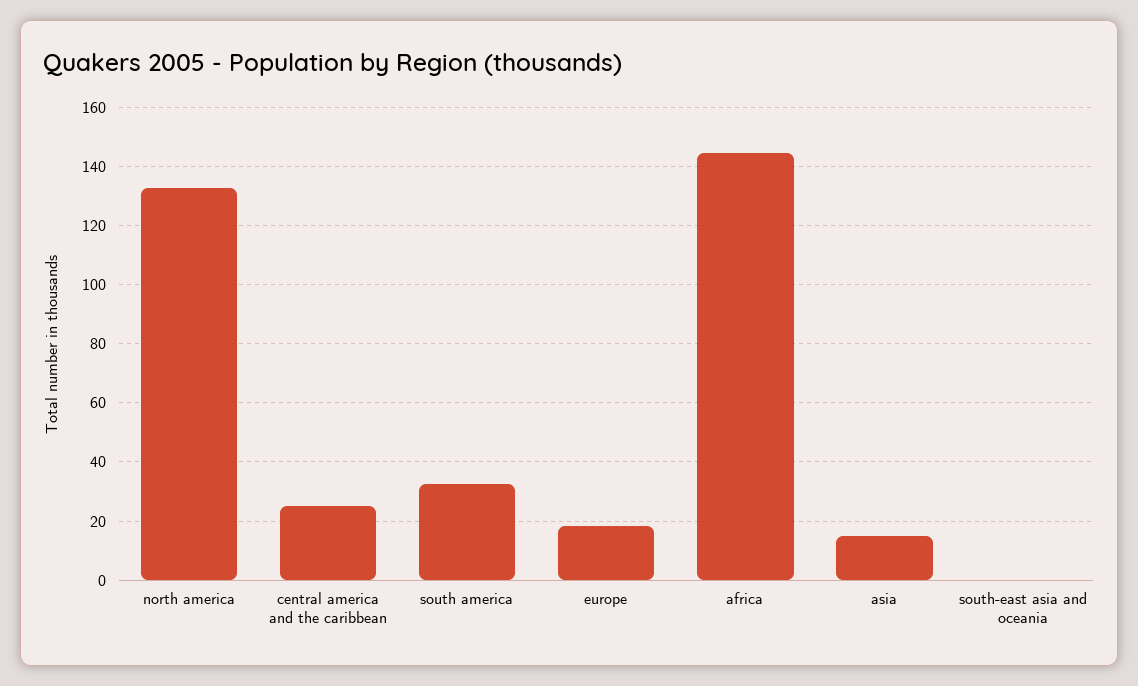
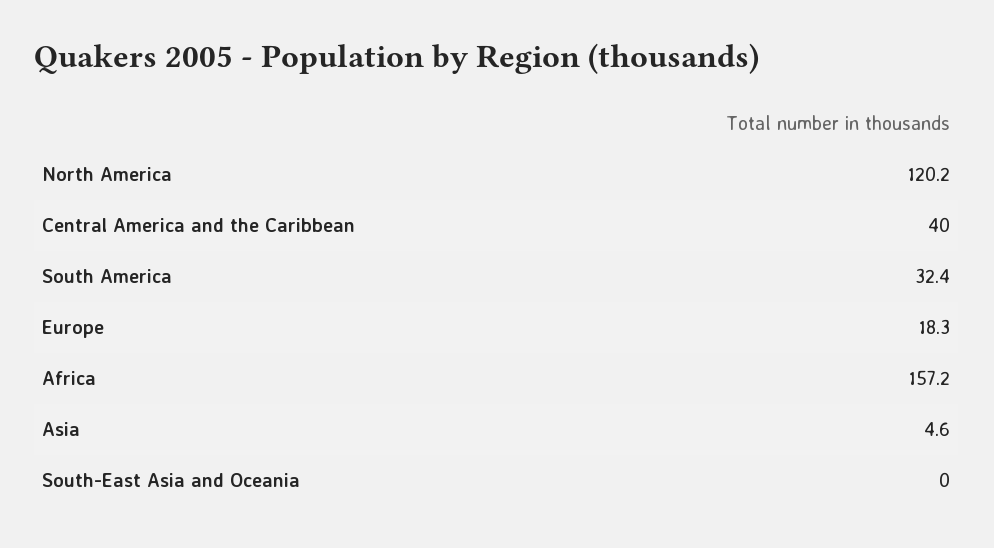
north america: 132.5 -> 120.2
central america and the caribbean: 25 -> 40
africa: 145 -> 157.2
asia: 15 -> 4.6

